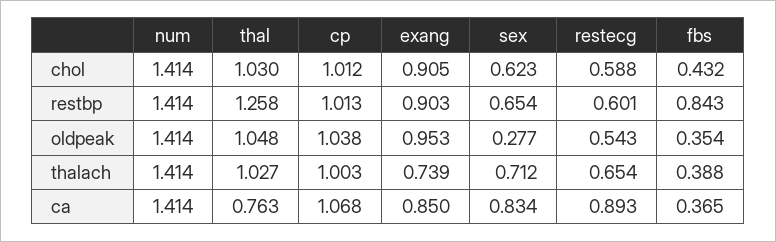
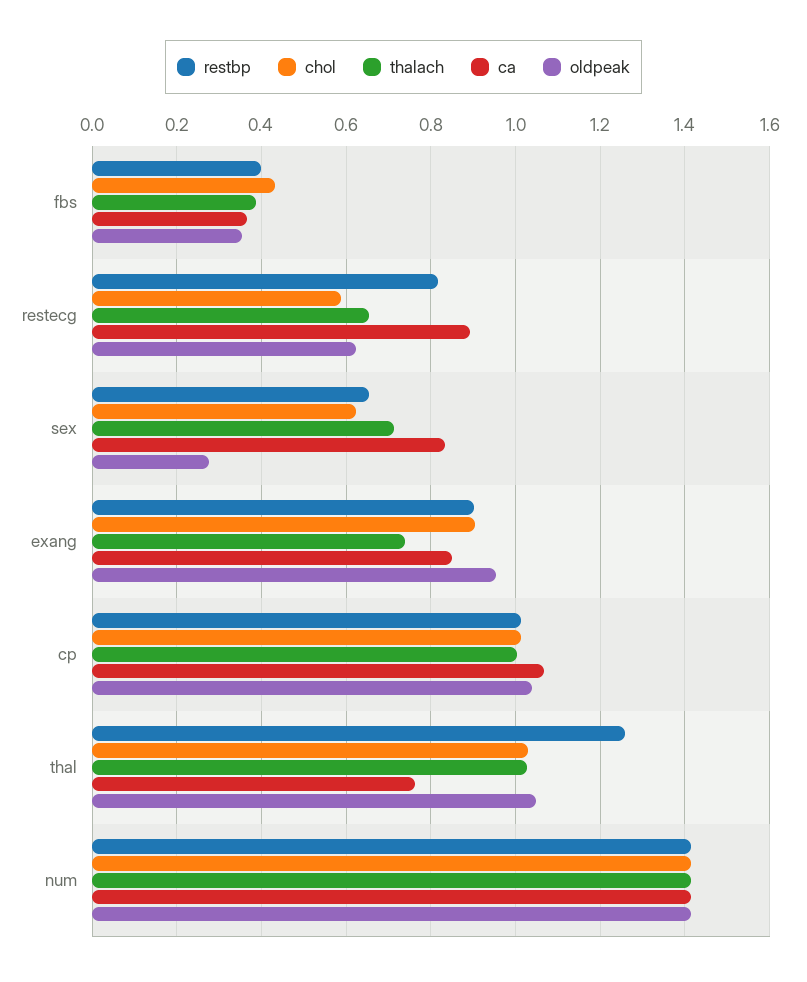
restbp, restecg: 0.601 -> 0.82
restbp, fbs: 0.843 -> 0.4
oldpeak, restecg: 0.543 -> 0.62

